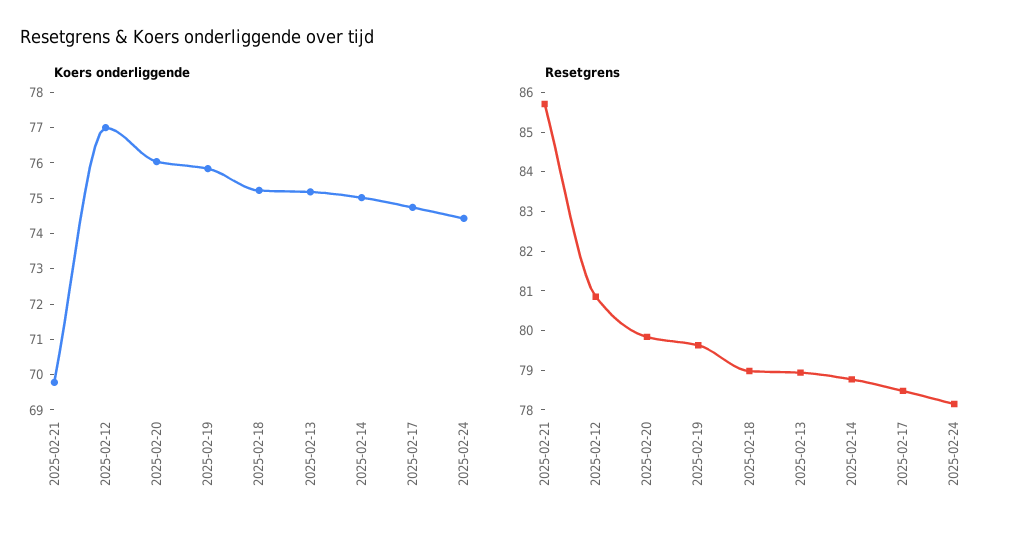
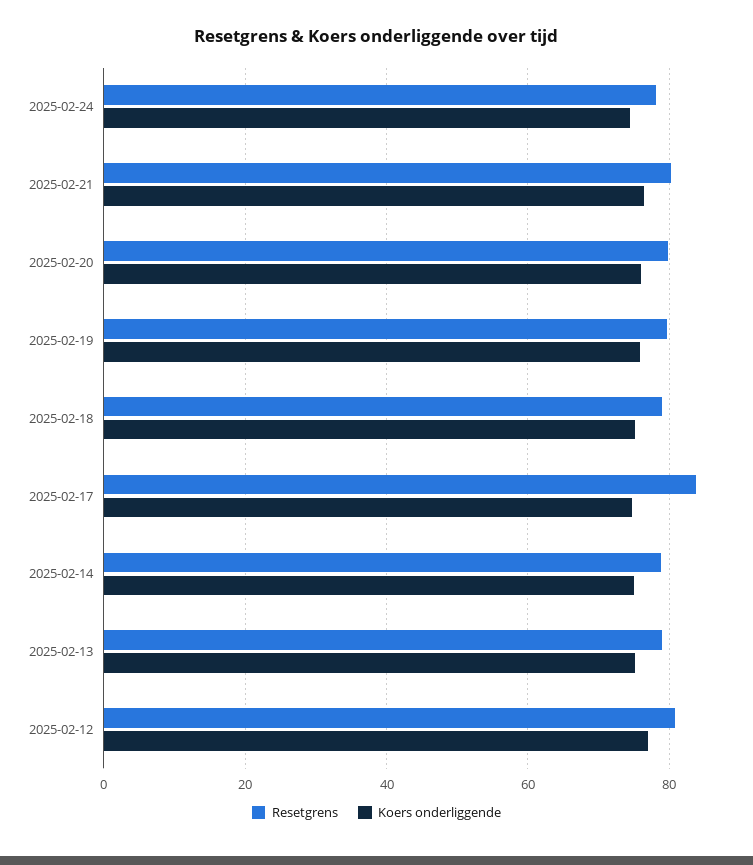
Koers onderliggende, 2025-02-21: 69.75 -> 76
Resetgrens, 2025-02-21: 85.75 -> 80
Resetgrens, 2025-02-17: 78.5 -> 84

